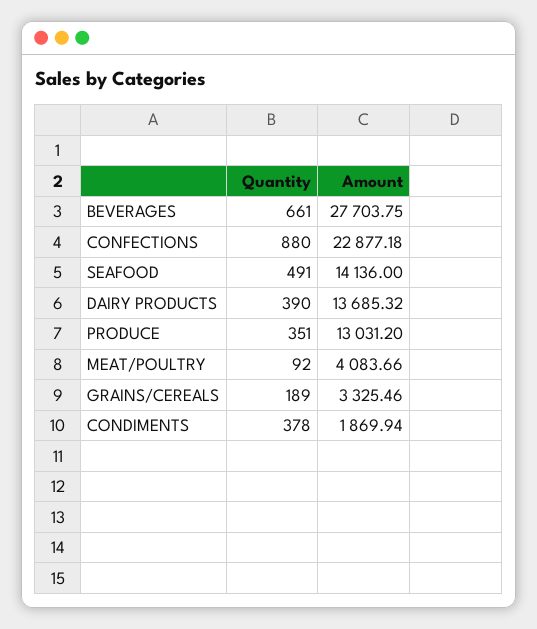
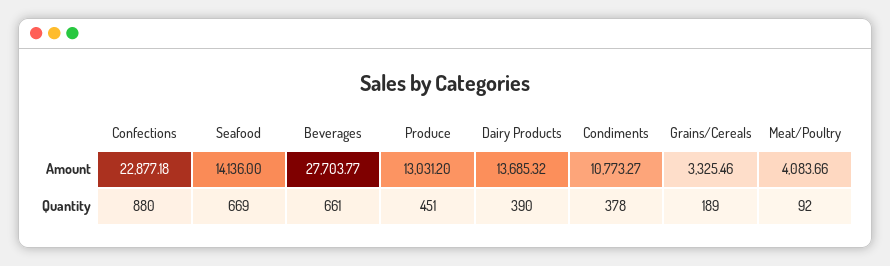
Amount, BEVERAGES: 27703.75 -> 27703.77
Quantity, SEAFOOD: 491 -> 669
Quantity, PRODUCE: 351 -> 451
Amount, CONDIMENTS: 1869.94 -> 10773.27

